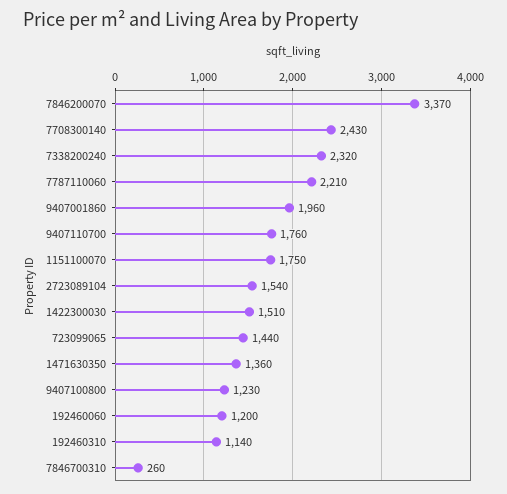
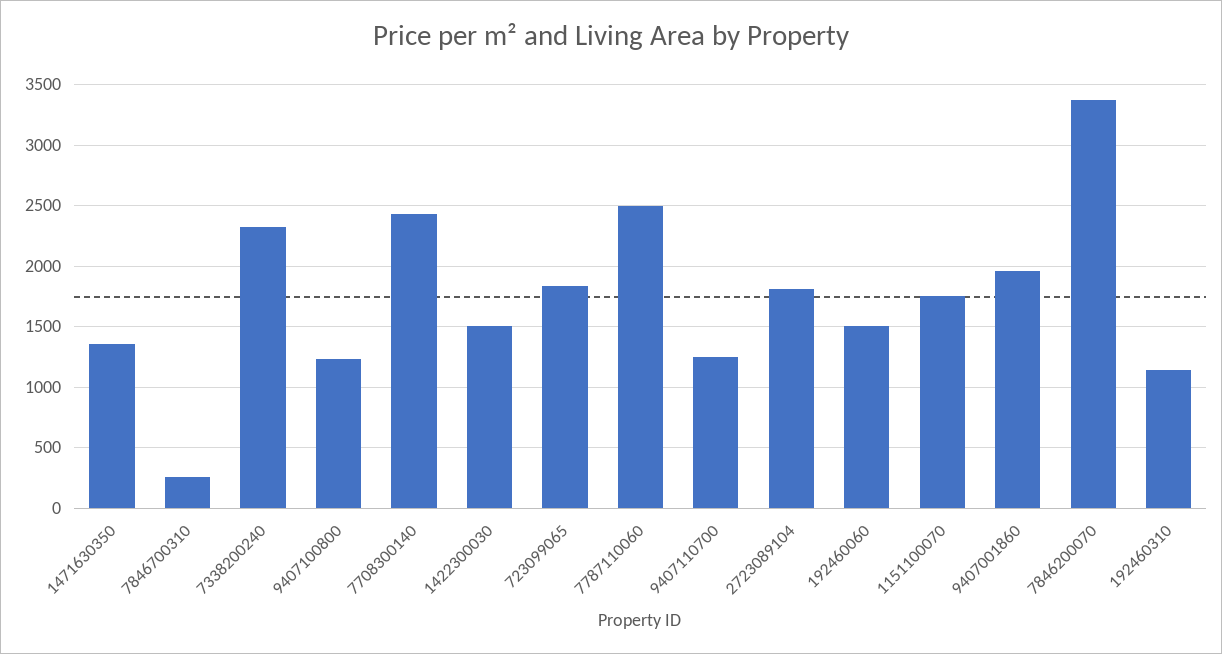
7787110060: 2210 -> 2500
9407110700: 1760 -> 1250
2723089104: 1540 -> 1800
723099065: 1440 -> 1850
192460060: 1200 -> 1500

